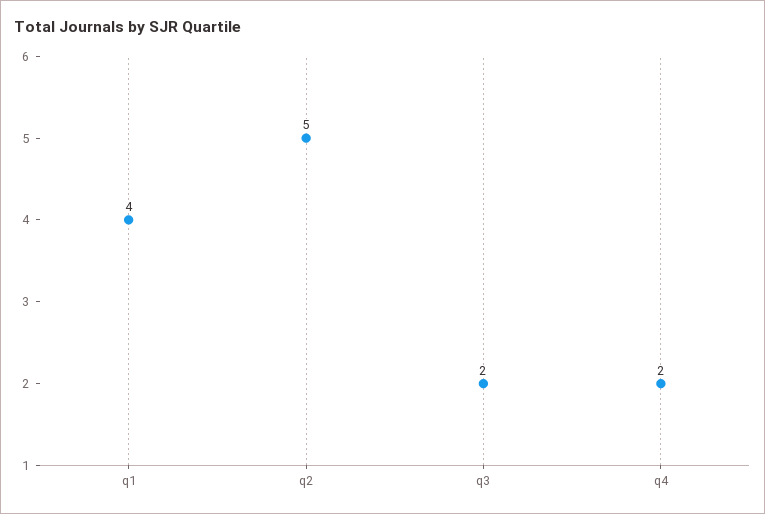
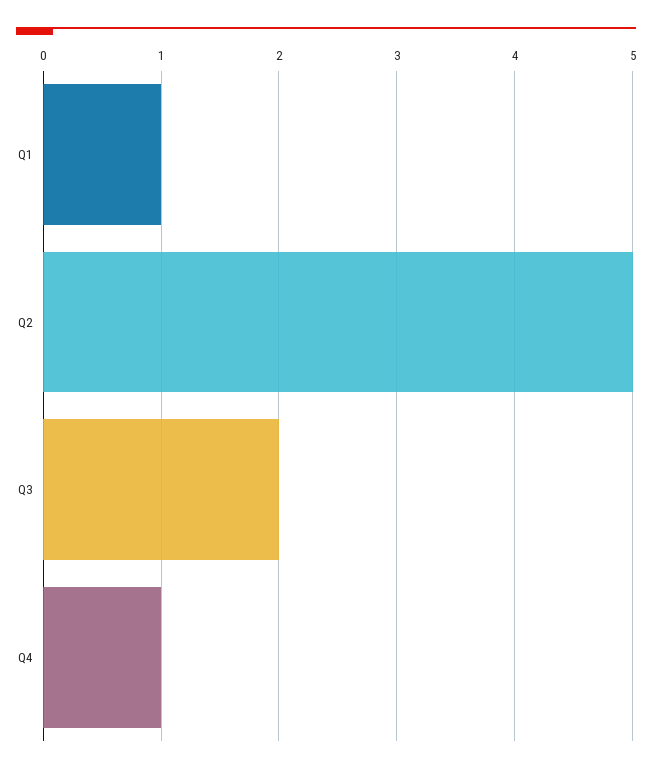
q1: 4 -> 1
q4: 2 -> 1

